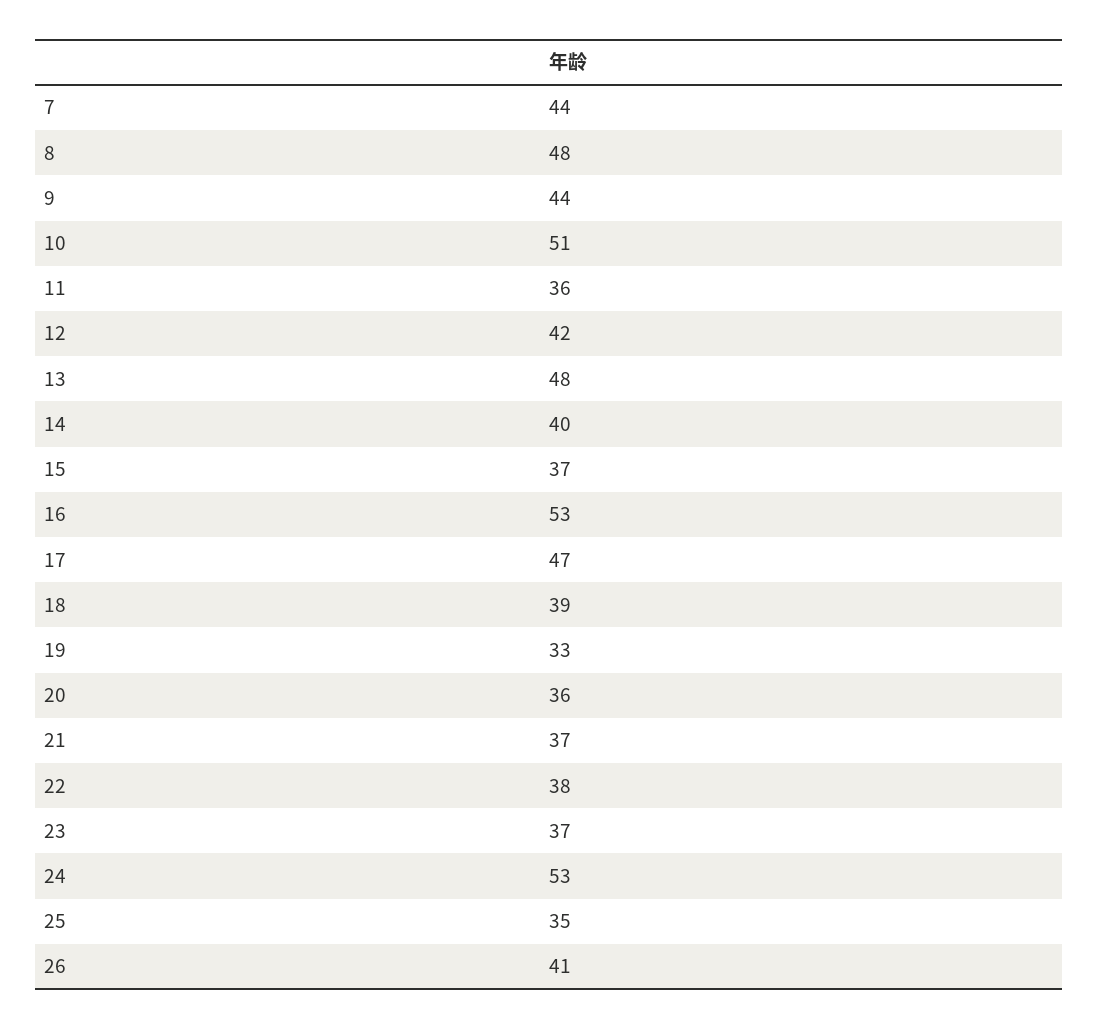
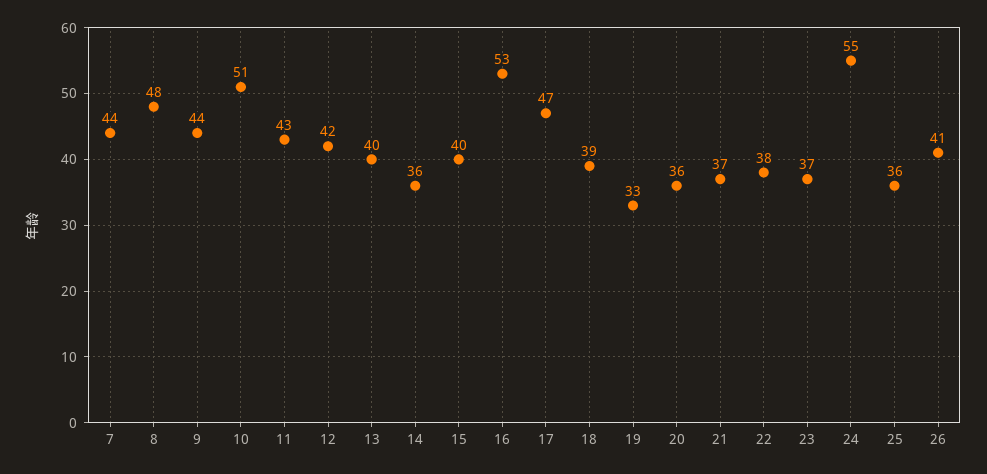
11: 36 -> 43
13: 48 -> 40
14: 40 -> 36
15: 37 -> 40
24: 53 -> 55
25: 35 -> 36

